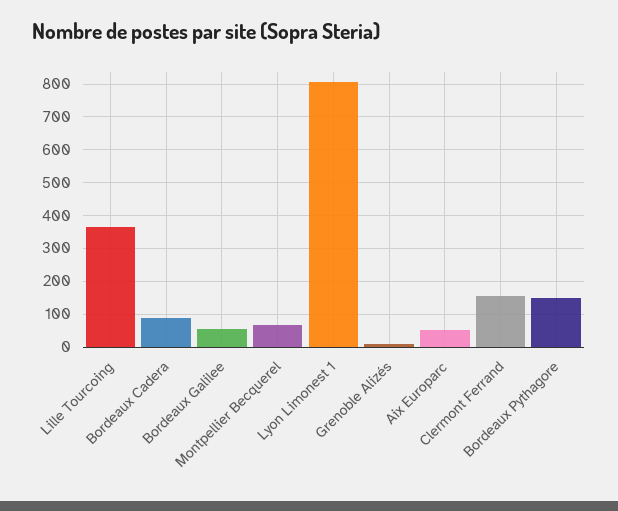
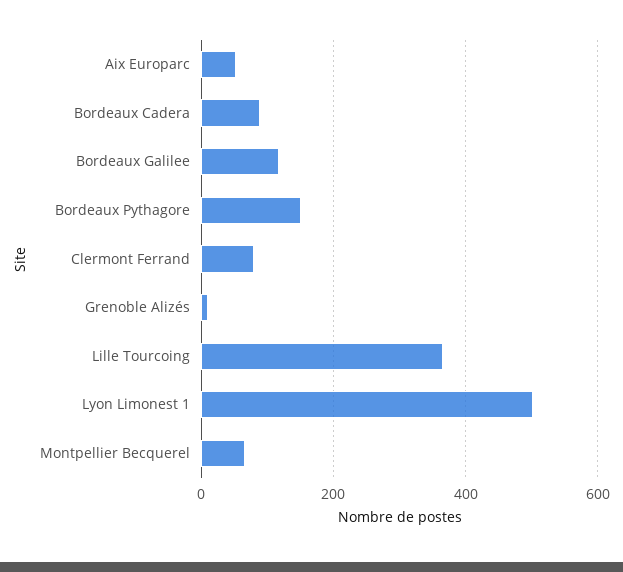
Bordeaux Galilee: 60 -> 120
Lyon Limonest 1: 800 -> 500
Clermont Ferrand: 160 -> 80

